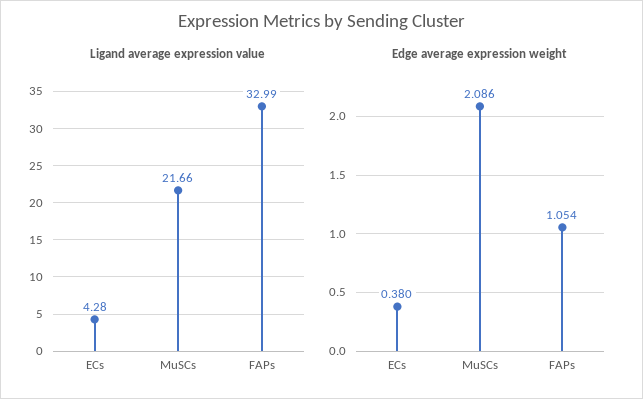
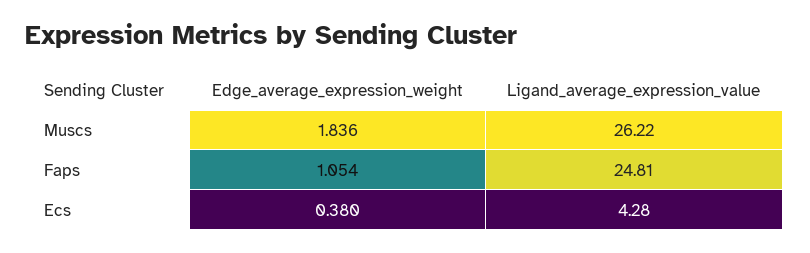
Ligand average expression value, MuSCs: 21.66 -> 26.22
Ligand average expression value, FAPs: 32.99 -> 24.81
Edge average expression weight, MuSCs: 2.086 -> 1.836

